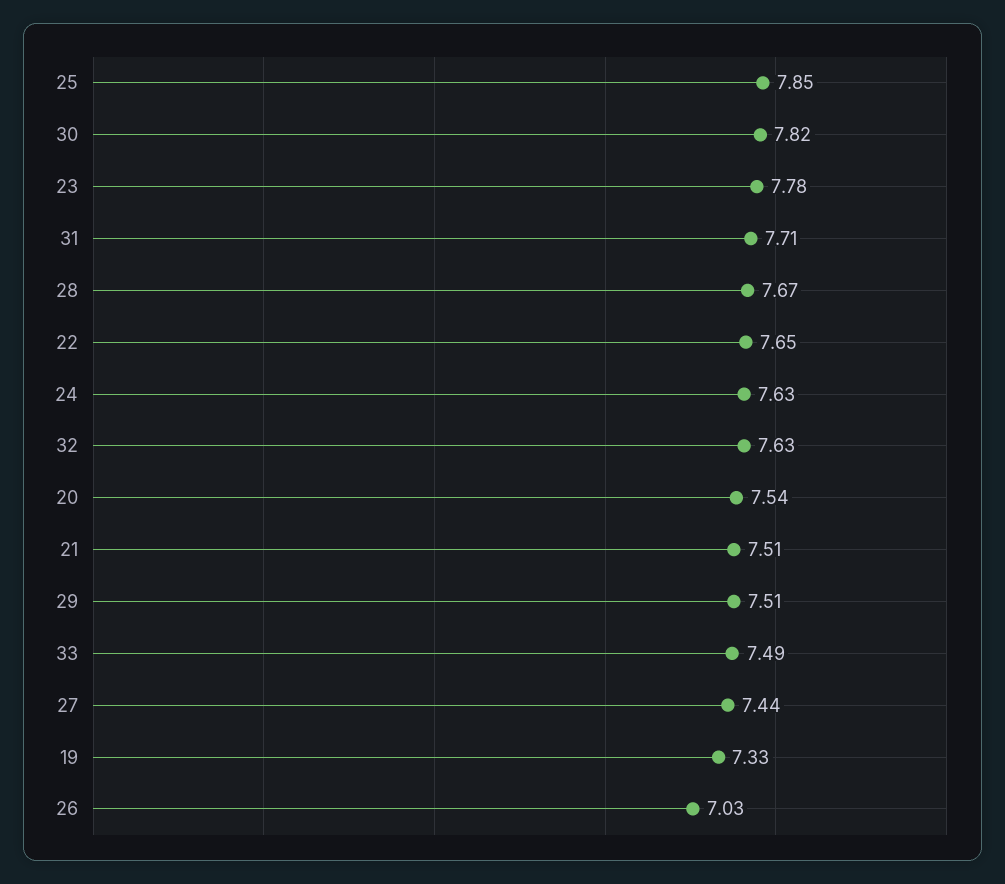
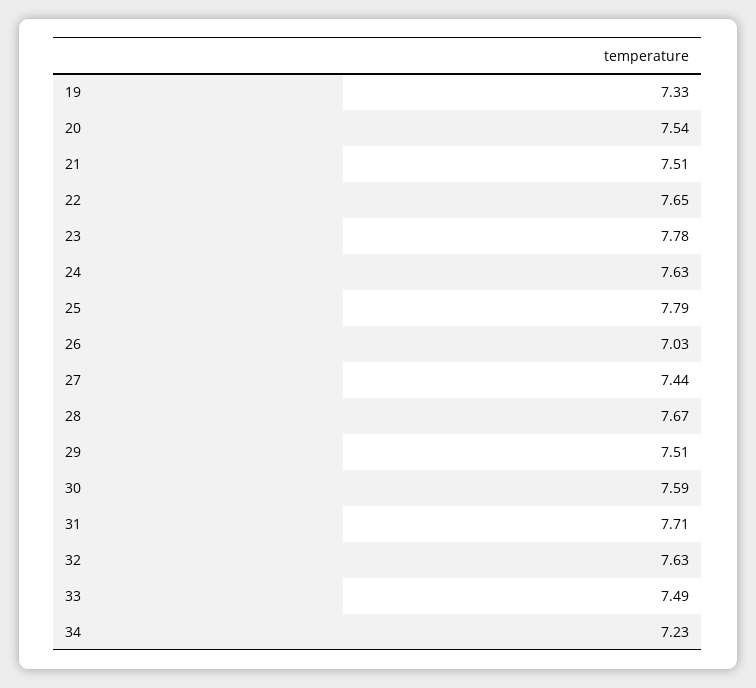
25: 7.85 -> 7.79
30: 7.82 -> 7.59
34: none -> 7.23

